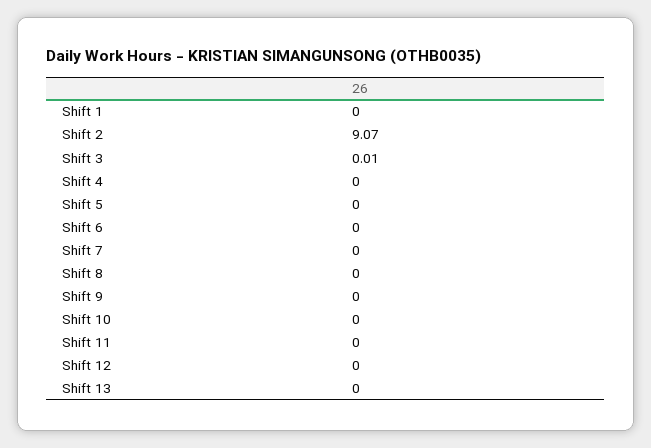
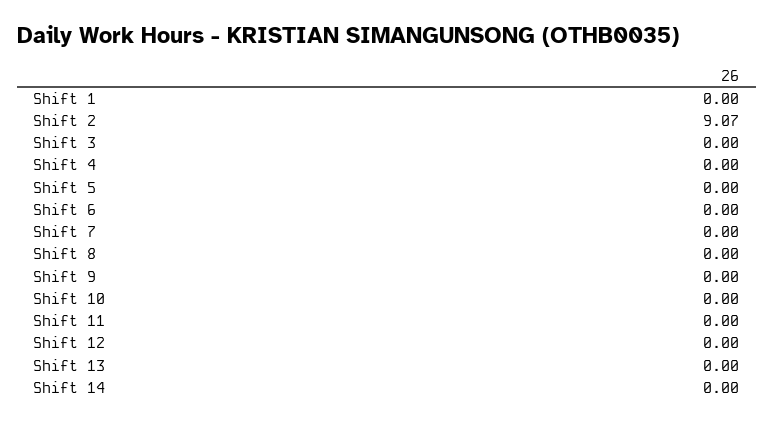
Shift 3: 0.01 -> 0
Shift 14: none -> 0

